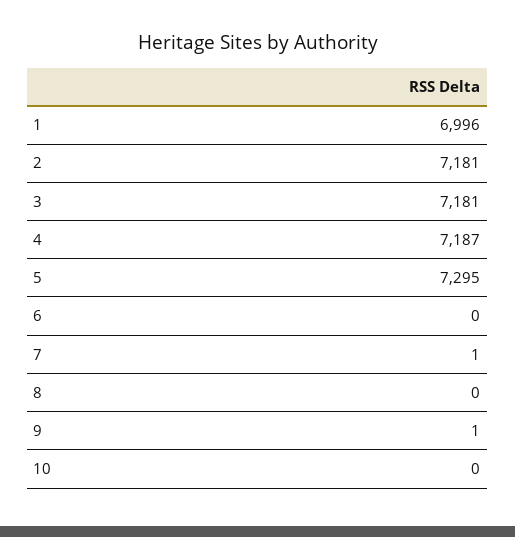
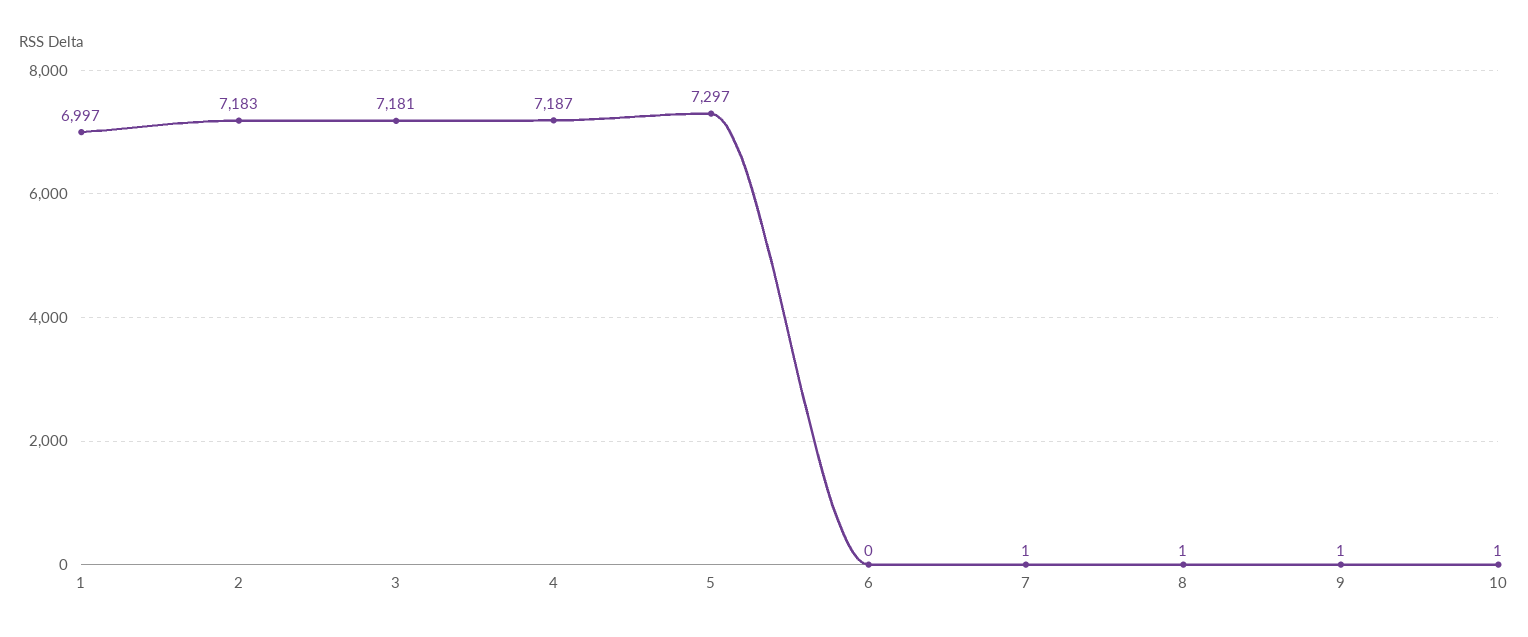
1: 6996 -> 6997
2: 7181 -> 7183
5: 7295 -> 7297
8: 0 -> 1
10: 0 -> 1

